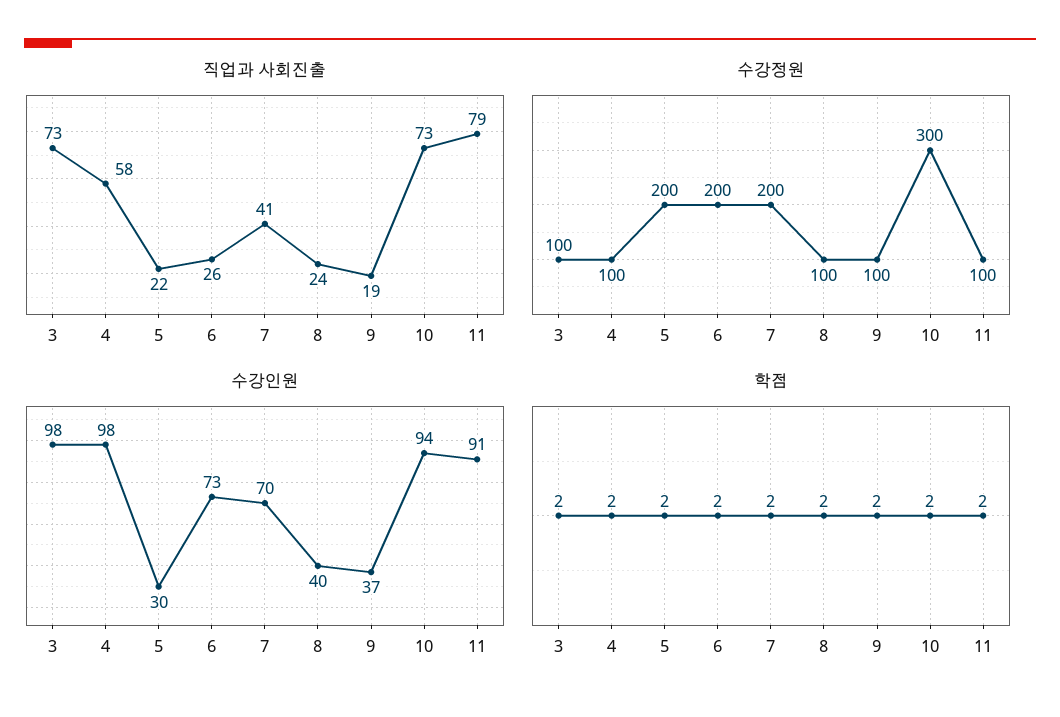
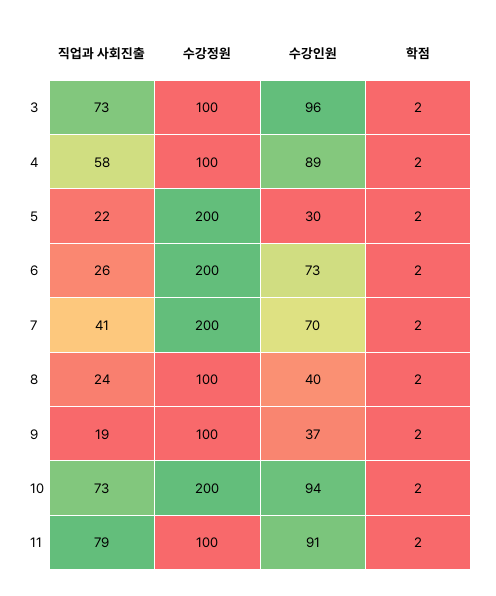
수강정원, 10: 300 -> 200
수강인원, 3: 98 -> 96
수강인원, 4: 98 -> 89

